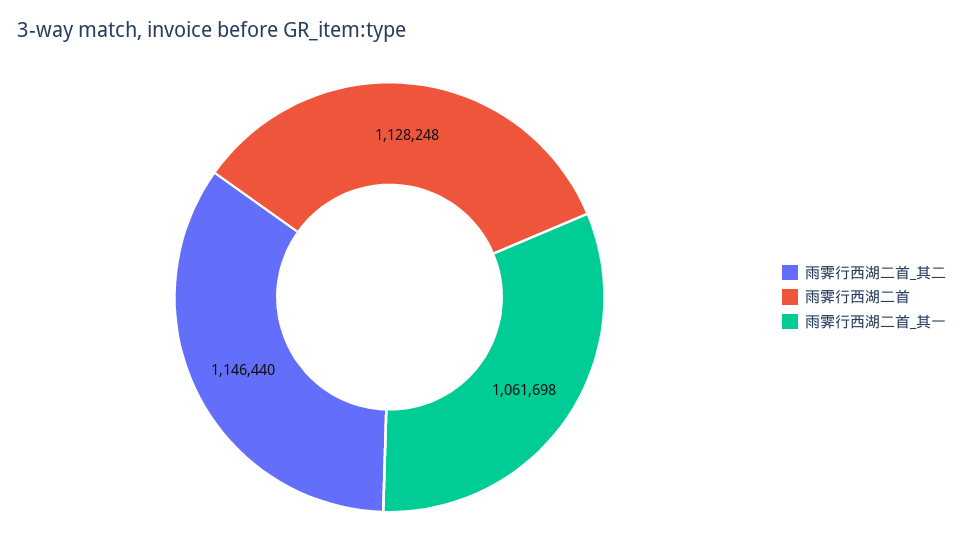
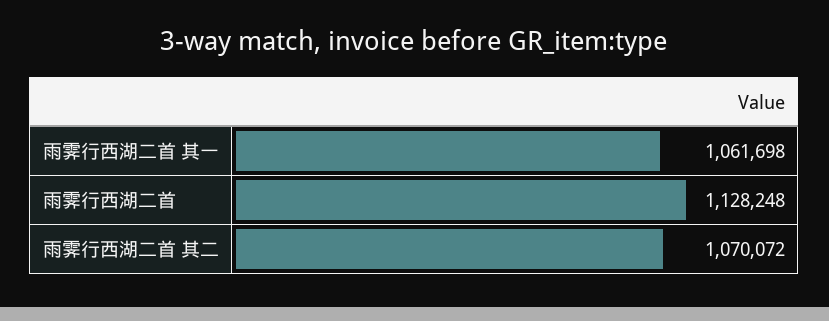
雨霁行西湖二首_其二: 1146440 -> 1070072

